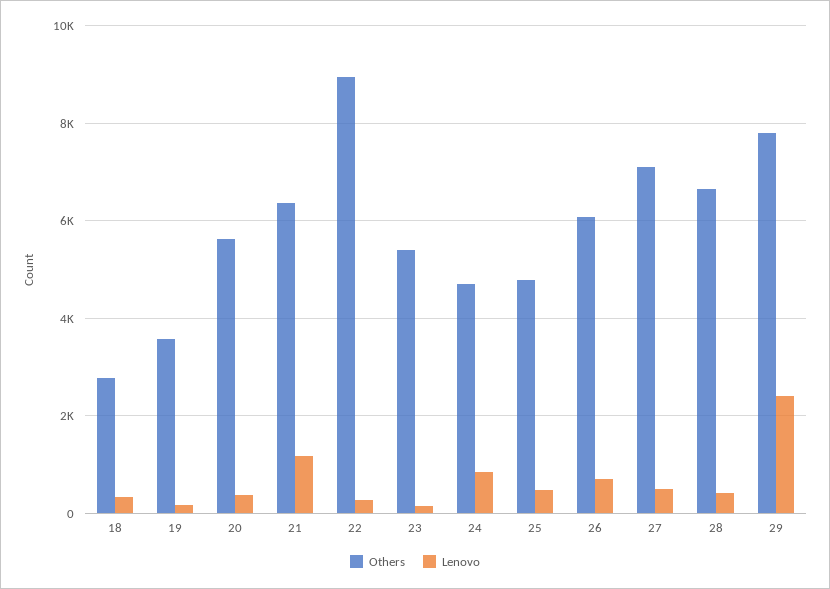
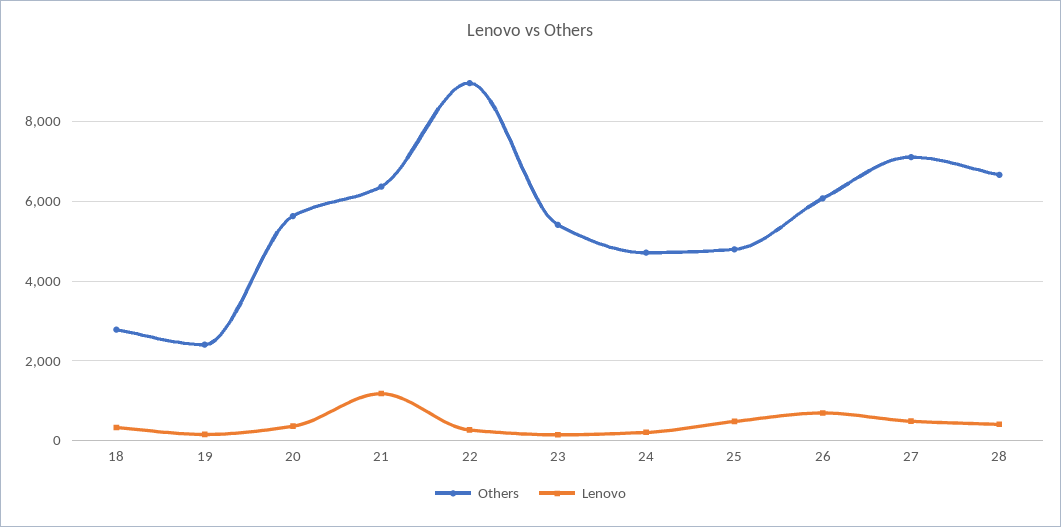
Others, 19: 3600 -> 2400
Lenovo, 24: 800 -> 200
Others, 29: 7800 -> none
Lenovo, 29: 2400 -> none

